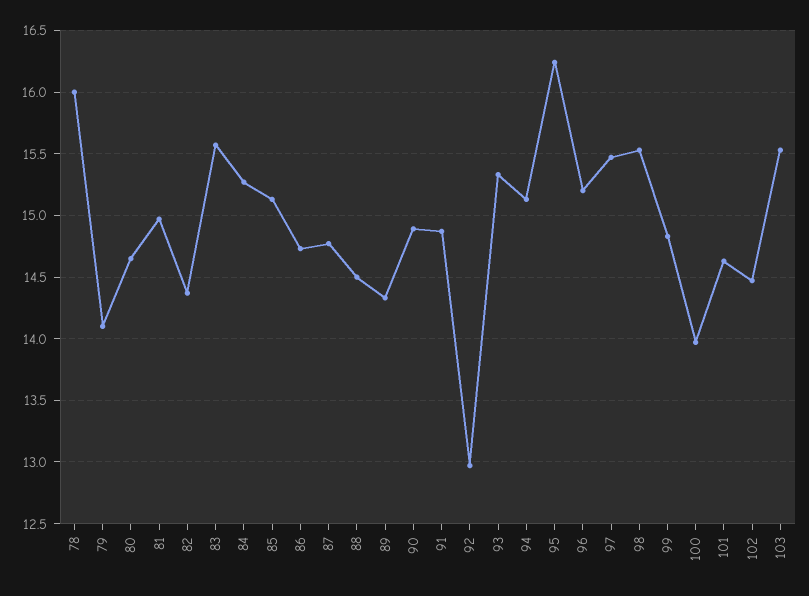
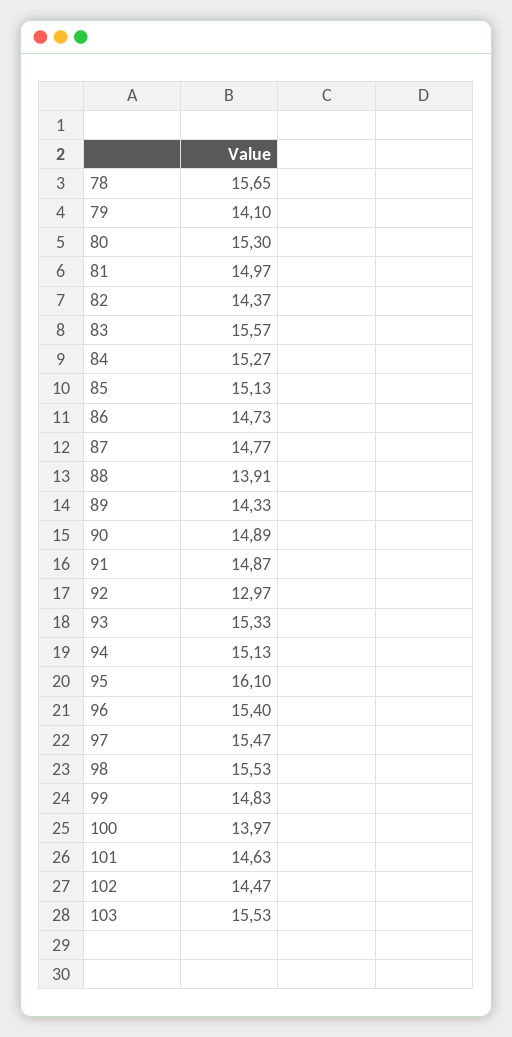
78: 16 -> 15.65
80: 14.65 -> 15.3
88: 14.5 -> 13.91
95: 16.25 -> 16.1
96: 15.2 -> 15.4

